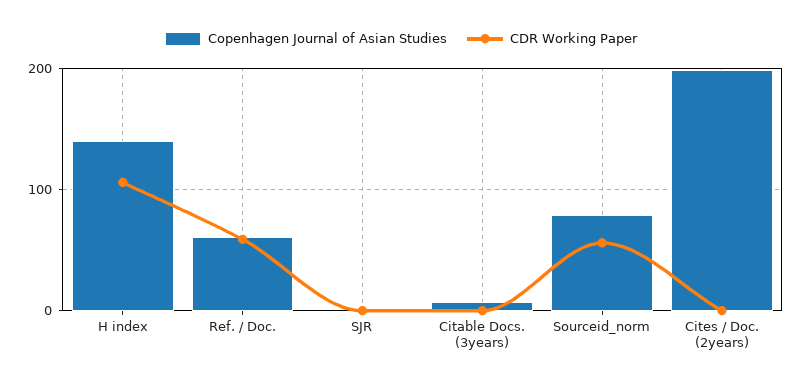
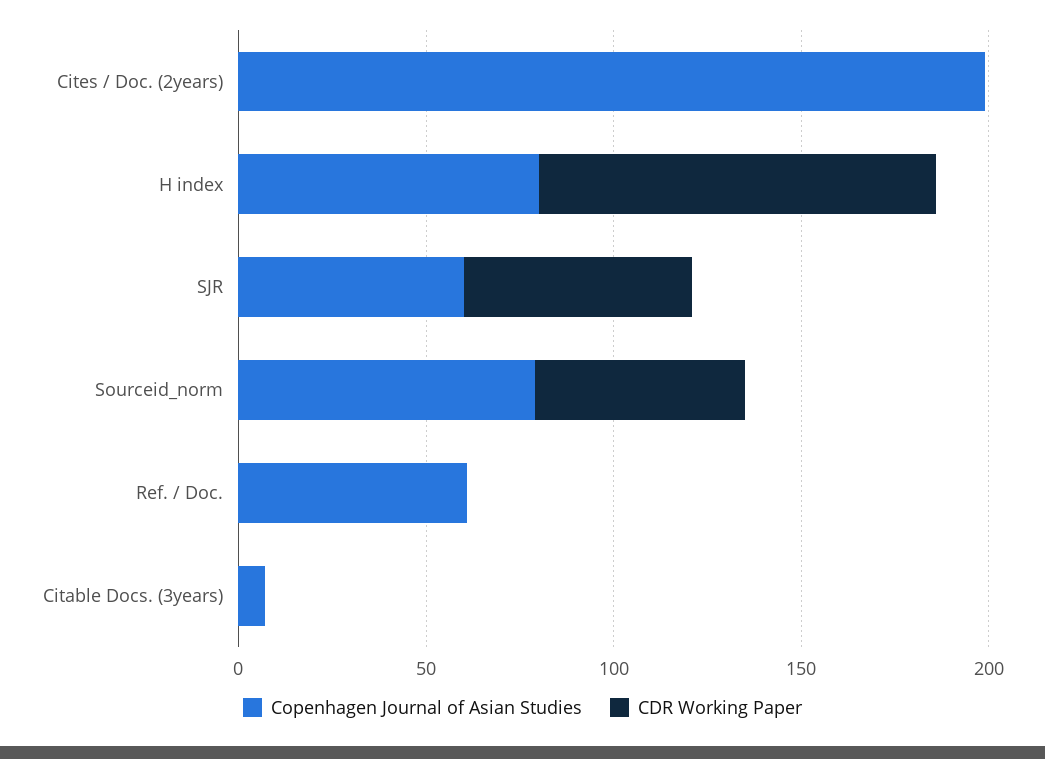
Copenhagen Journal of Asian Studies, H index: 140 -> 80
CDR Working Paper, Ref. / Doc.: 60 -> 0
Copenhagen Journal of Asian Studies, SJR: 0 -> 60
CDR Working Paper, SJR: 0 -> 60

